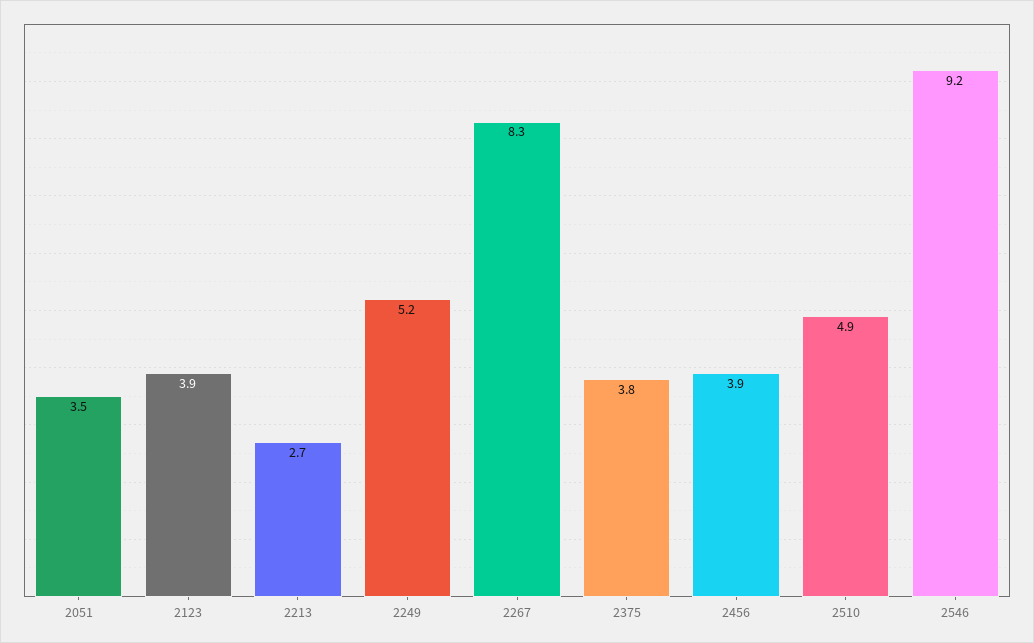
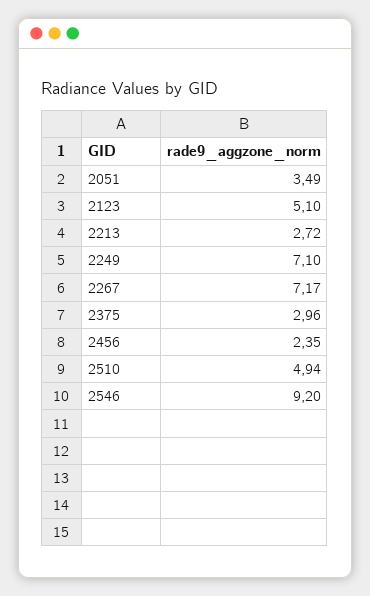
2123: 3.9 -> 5.1
2249: 5.2 -> 7.1
2267: 8.3 -> 7.17
2375: 3.8 -> 2.96
2456: 3.9 -> 2.35

